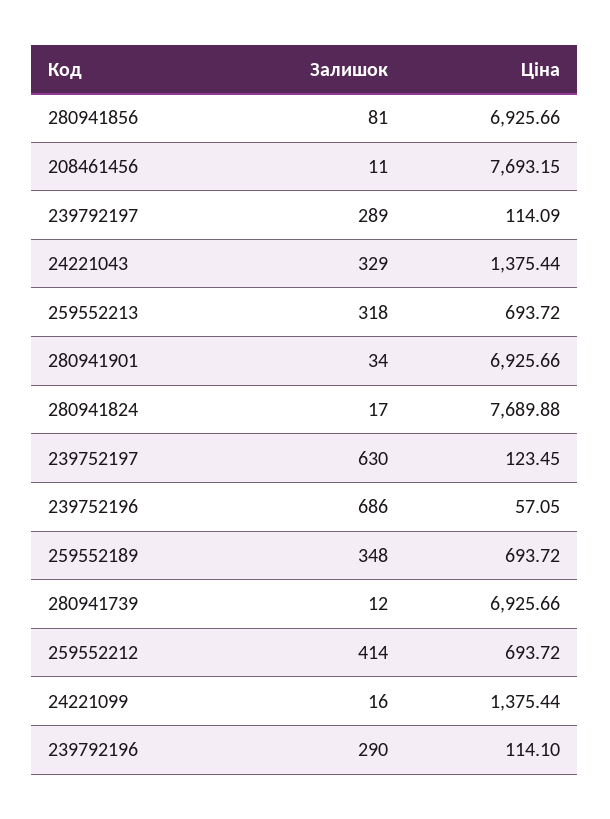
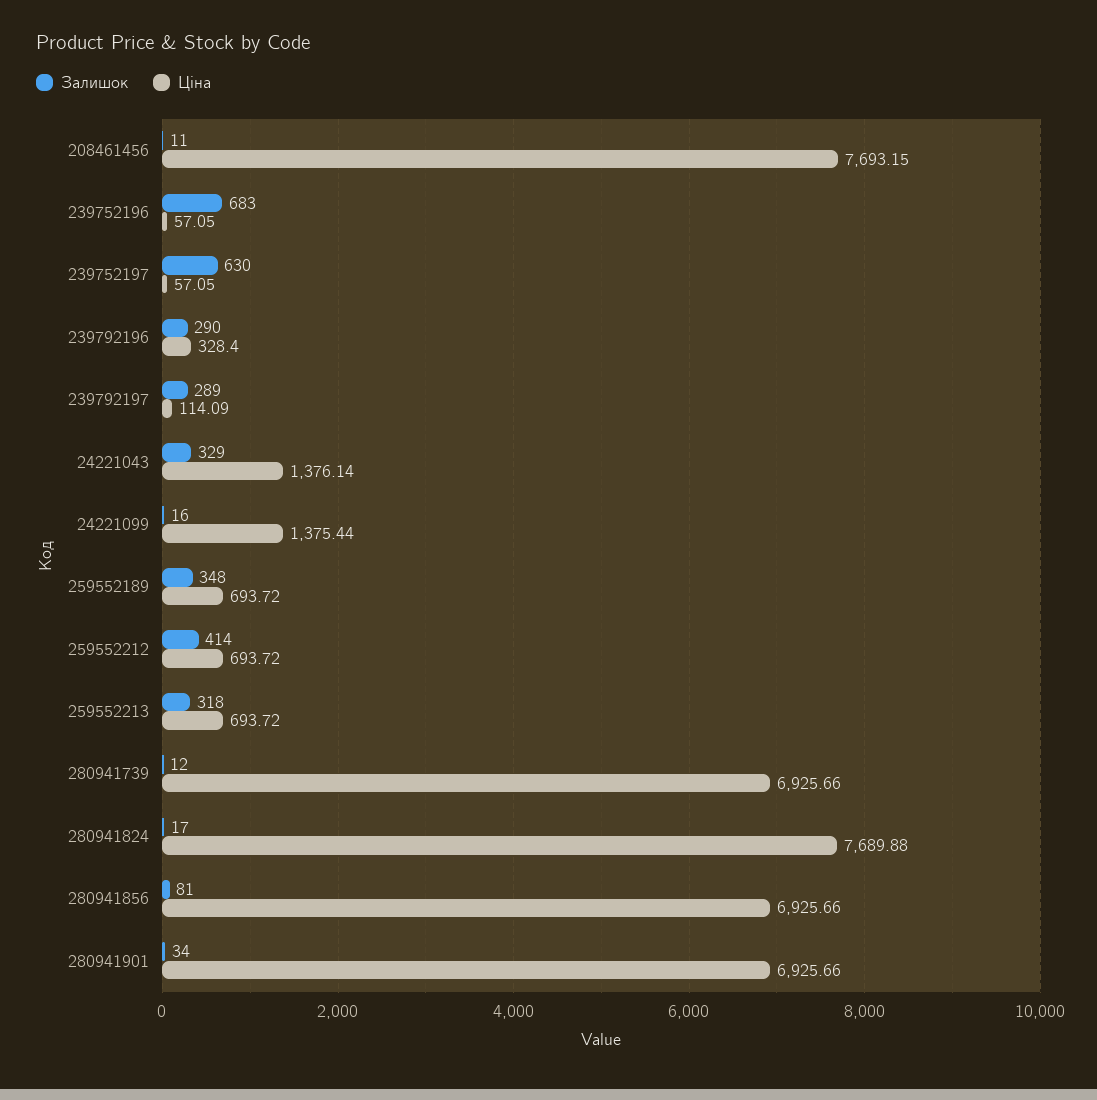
Ціна, 24221043: 1375.44 -> 1376.14
Ціна, 239752197: 123.45 -> 57.05
Залишок, 239752196: 686 -> 683
Ціна, 239792196: 114.1 -> 328.4

